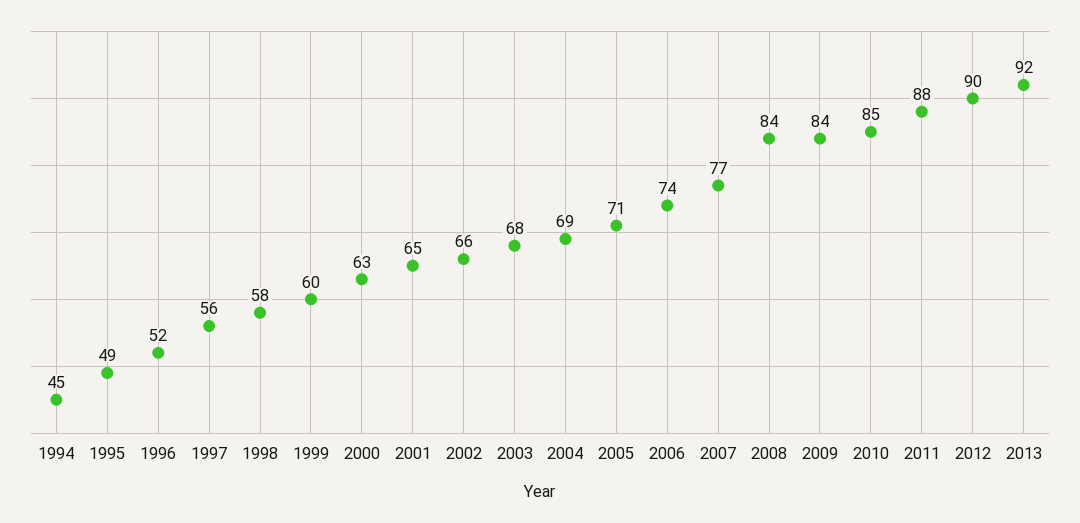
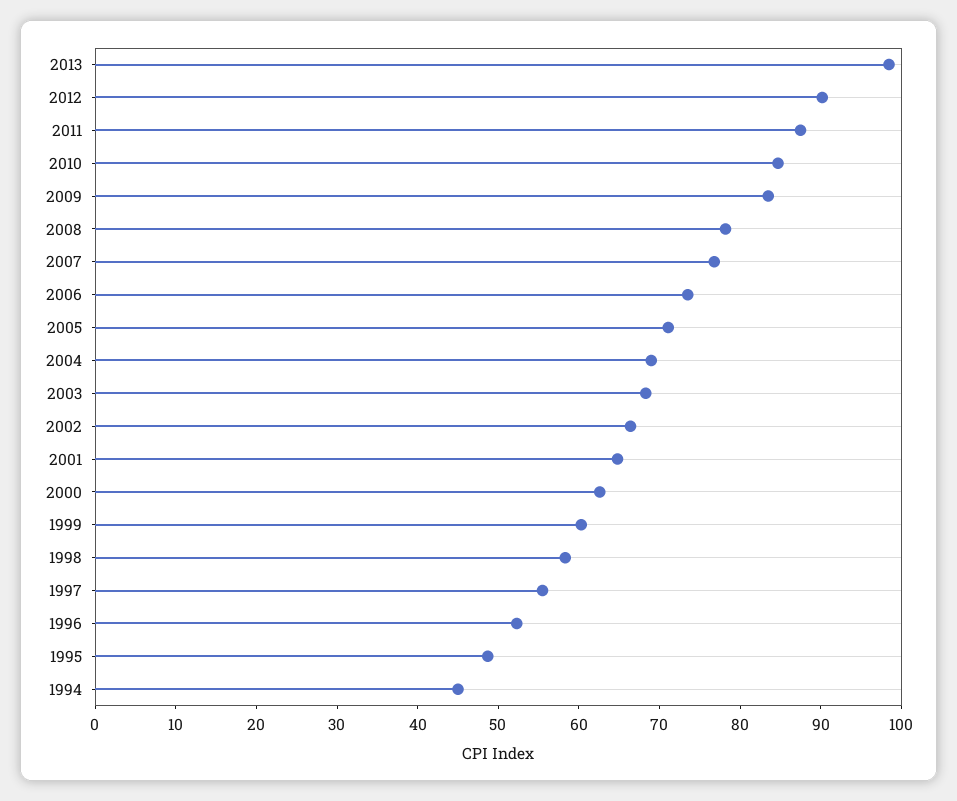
2008: 84 -> 78
2013: 92 -> 98

